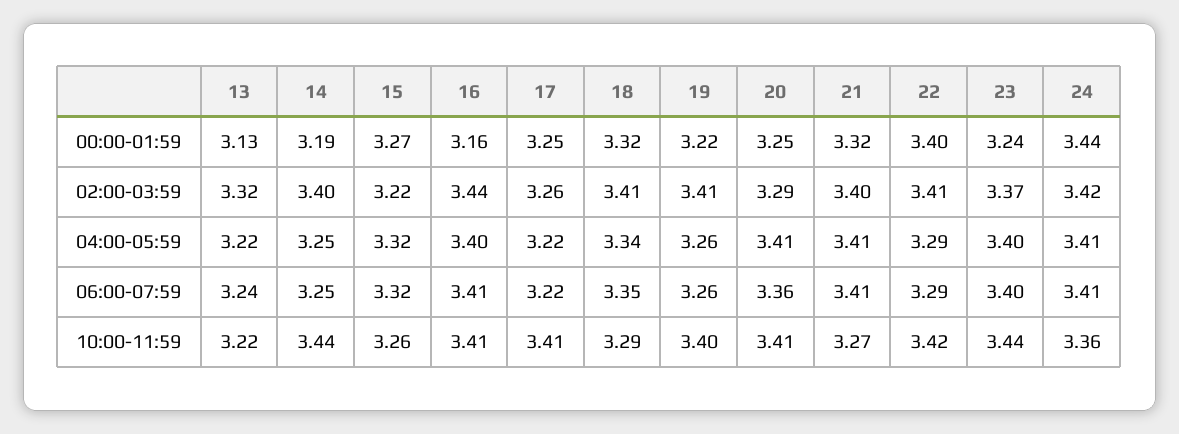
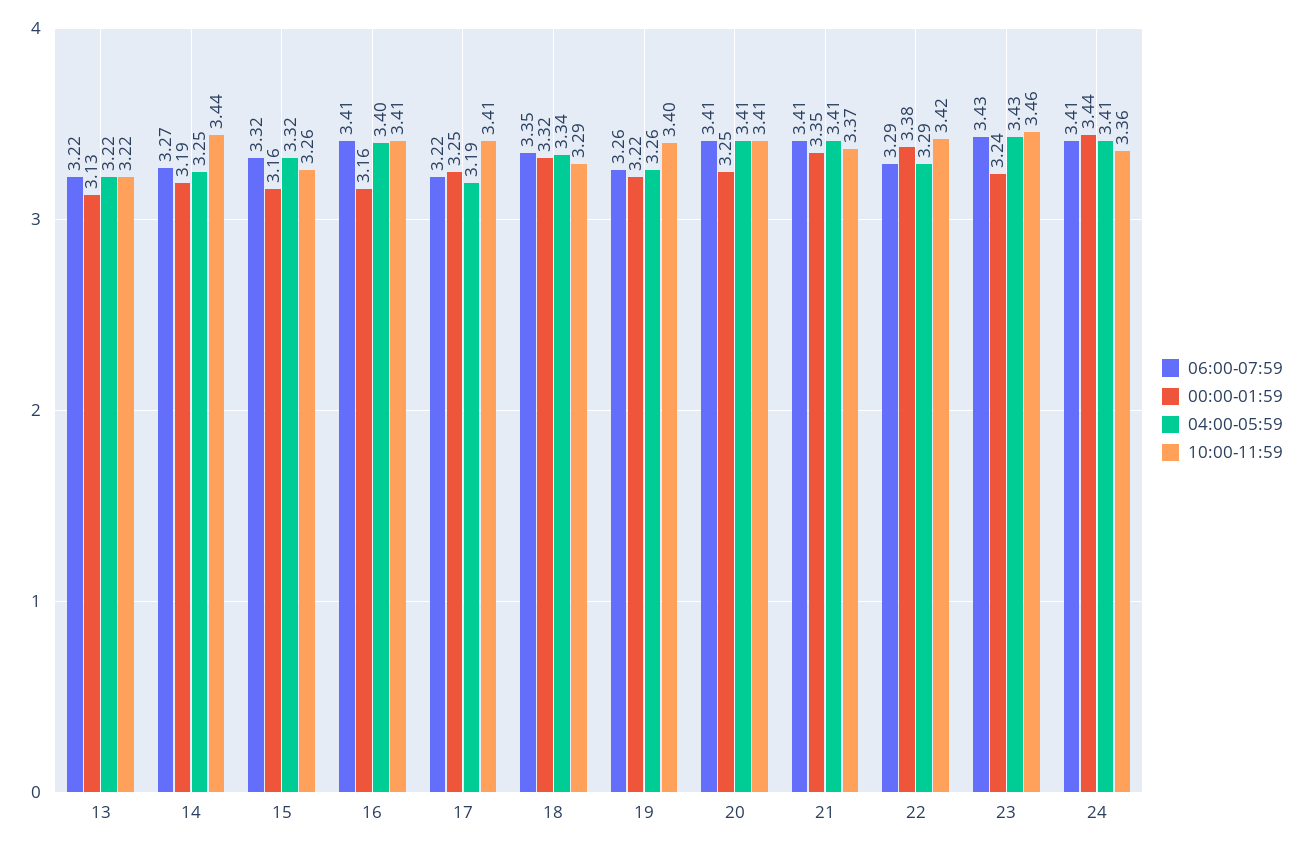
00:00-01:59, 15: 3.27 -> 3.16
00:00-01:59, 21: 3.32 -> 3.35
00:00-01:59, 22: 3.4 -> 3.38
02:00-03:59, 13: 3.32 -> none
02:00-03:59, 14: 3.4 -> none
02:00-03:59, 15: 3.22 -> none
02:00-03:59, 16: 3.44 -> none
02:00-03:59, 17: 3.26 -> none
02:00-03:59, 18: 3.41 -> none
02:00-03:59, 19: 3.41 -> none
02:00-03:59, 20: 3.29 -> none
02:00-03:59, 21: 3.4 -> none
02:00-03:59, 22: 3.41 -> none
02:00-03:59, 23: 3.37 -> none
02:00-03:59, 24: 3.42 -> none
04:00-05:59, 17: 3.22 -> 3.19
04:00-05:59, 23: 3.4 -> 3.43
06:00-07:59, 13: 3.24 -> 3.22
06:00-07:59, 14: 3.25 -> 3.27
06:00-07:59, 20: 3.36 -> 3.41
06:00-07:59, 23: 3.4 -> 3.43
10:00-11:59, 21: 3.27 -> 3.37
10:00-11:59, 23: 3.44 -> 3.46

